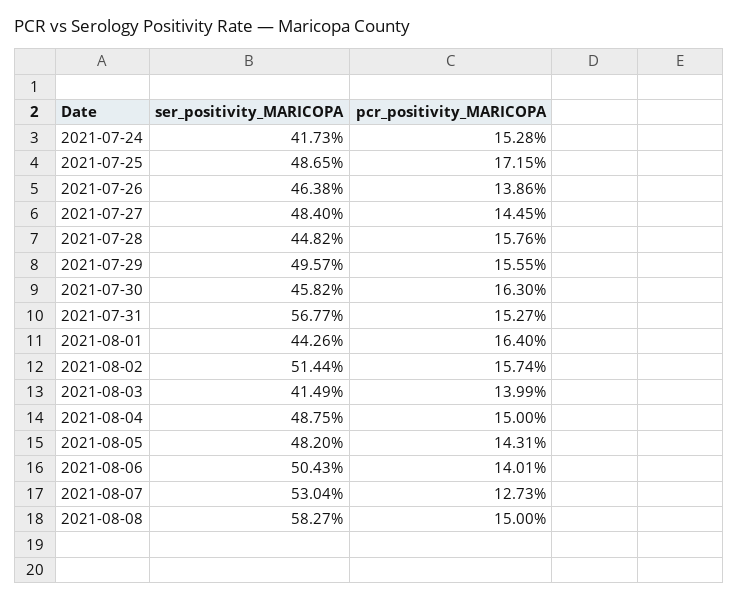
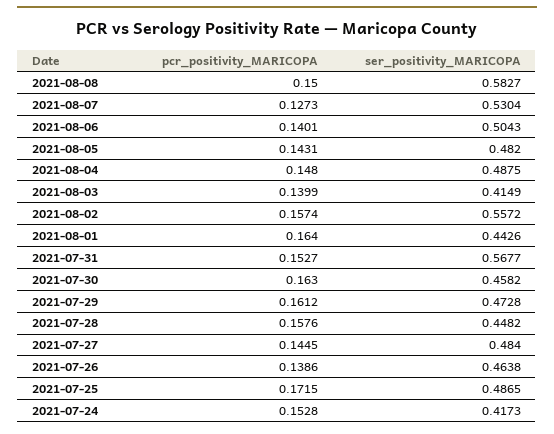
ser_positivity_MARICOPA, 2021-07-29: 0.4957 -> 0.4728
pcr_positivity_MARICOPA, 2021-07-29: 0.1555 -> 0.1612
ser_positivity_MARICOPA, 2021-08-02: 0.5144 -> 0.5572
pcr_positivity_MARICOPA, 2021-08-04: 0.15 -> 0.148

